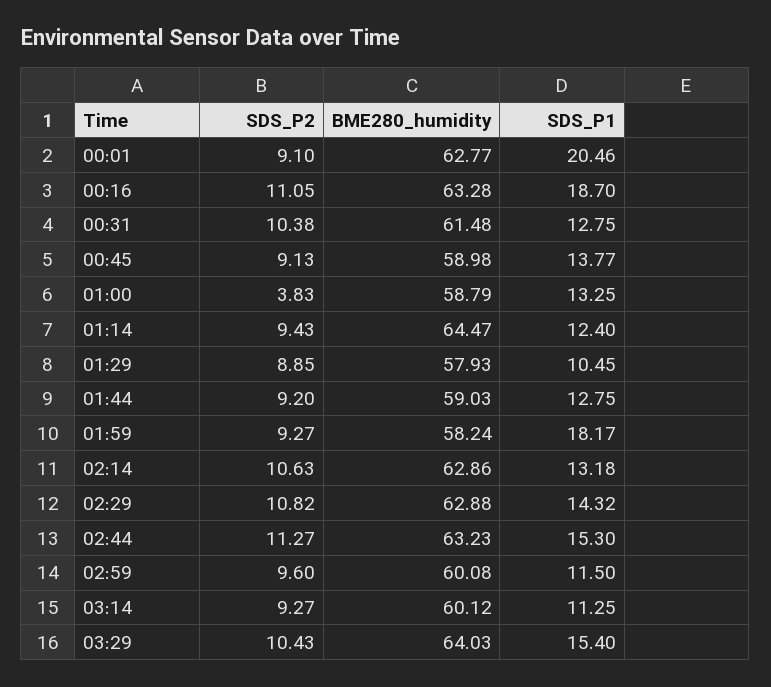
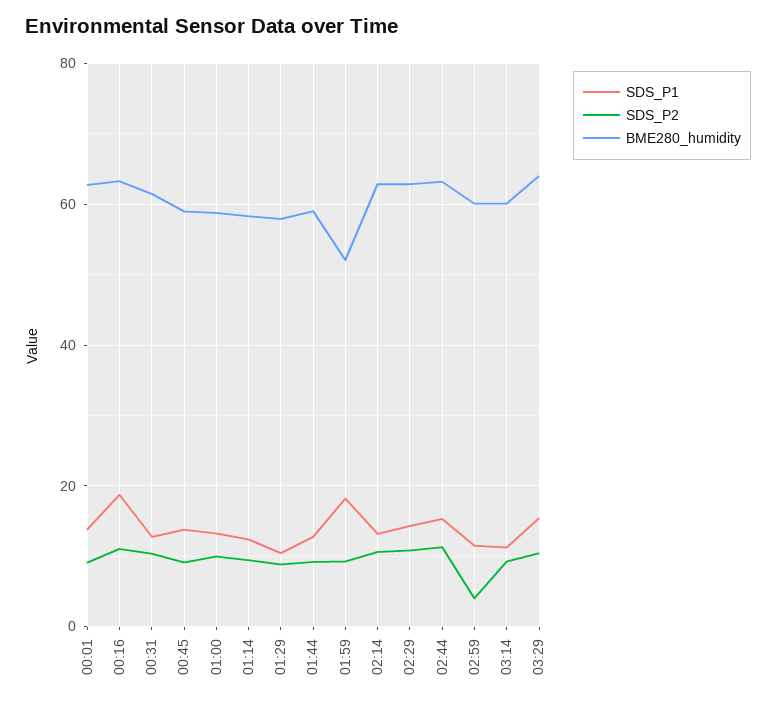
SDS_P1, 00:01: 20.46 -> 14
SDS_P2, 01:00: 3.83 -> 10
BME280_humidity, 01:14: 64.47 -> 58
BME280_humidity, 01:59: 58.24 -> 52
SDS_P2, 02:59: 9.6 -> 4

